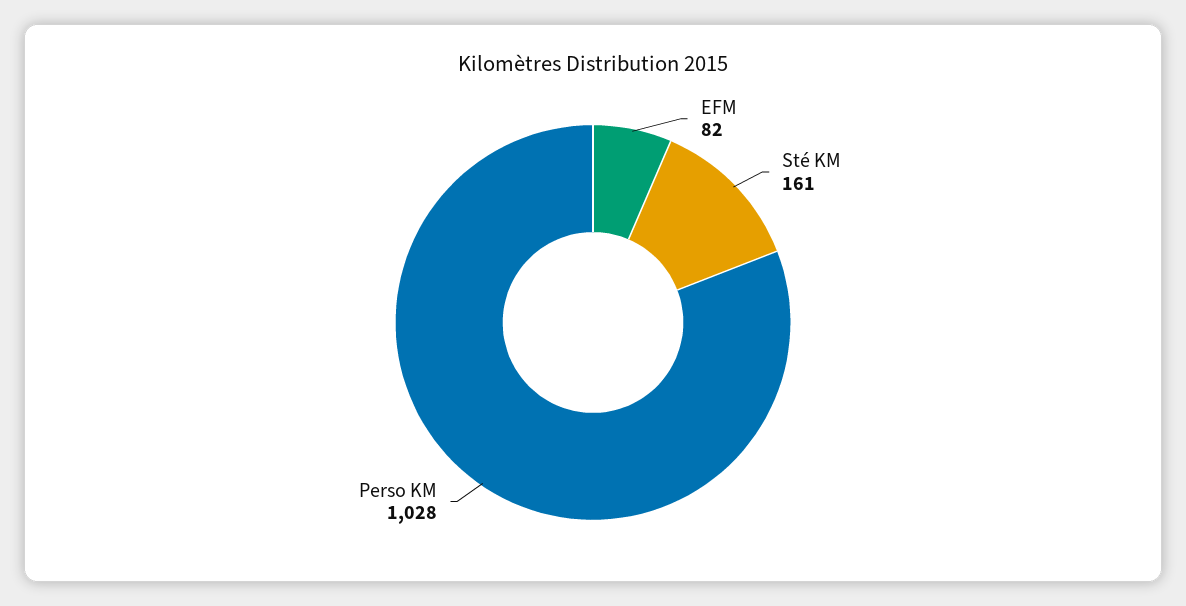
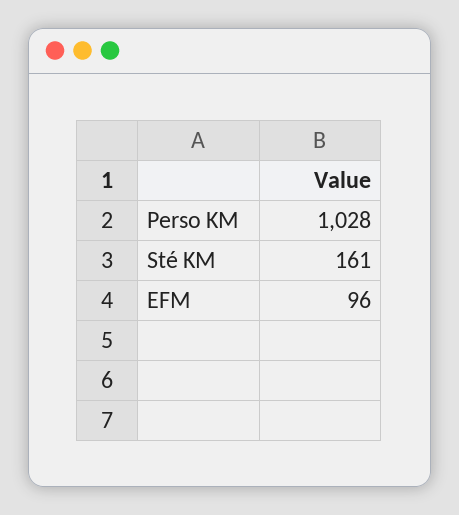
EFM: 82 -> 96

